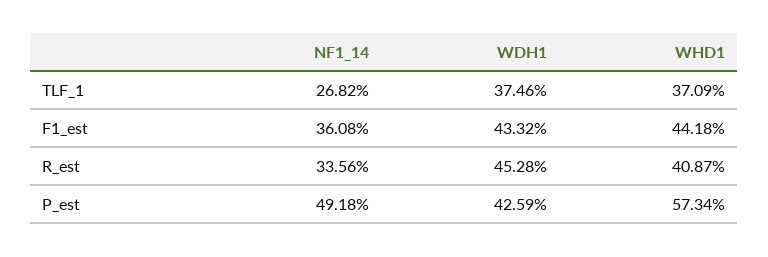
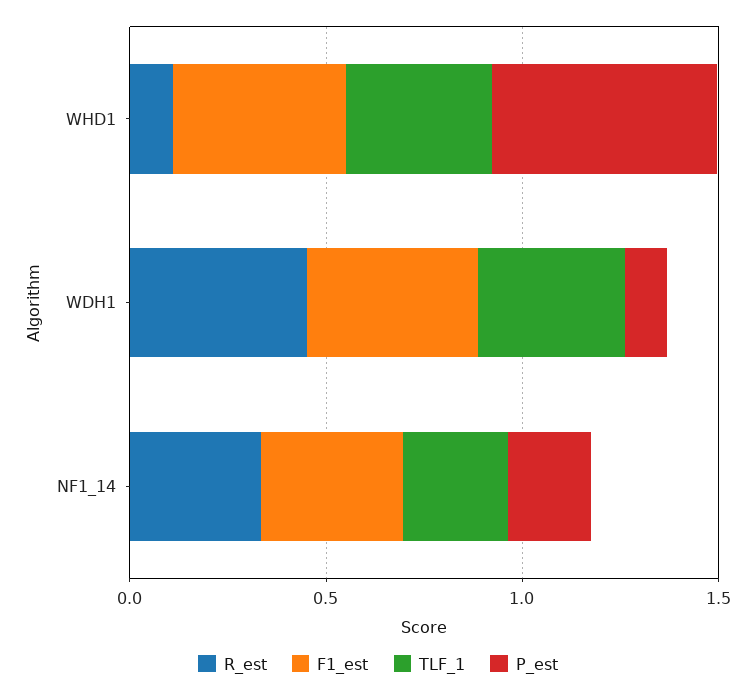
R_est, WHD1: 0.4087 -> 0.1
P_est, NF1_14: 0.4918 -> 0.2
P_est, WDH1: 0.4259 -> 0.1

